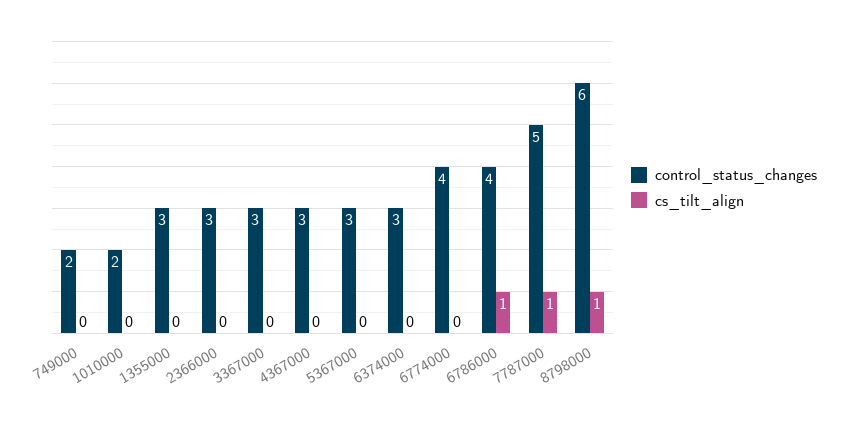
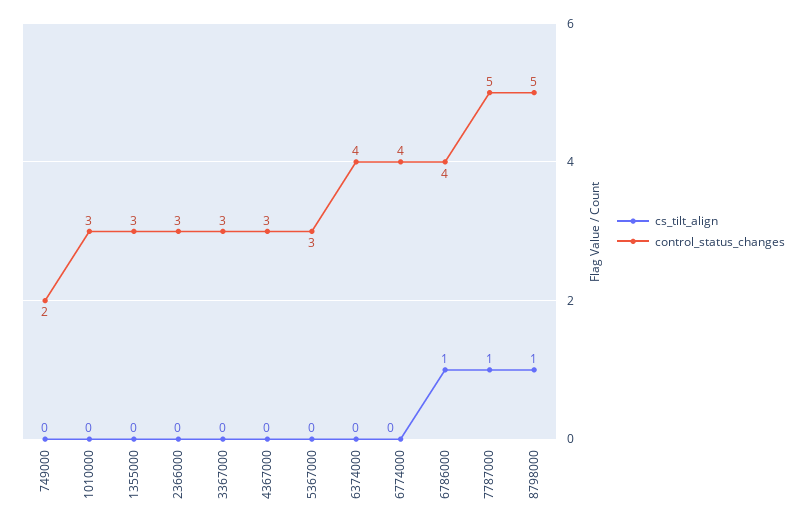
control_status_changes, 1010000: 2 -> 3
control_status_changes, 6374000: 3 -> 4
control_status_changes, 8798000: 6 -> 5

